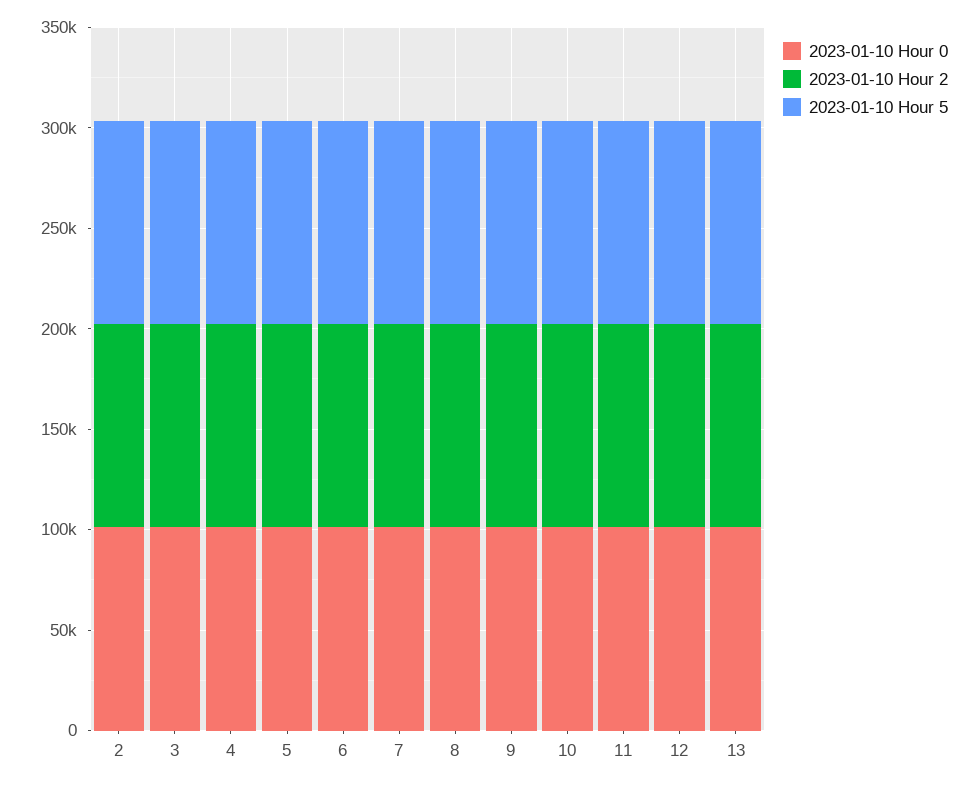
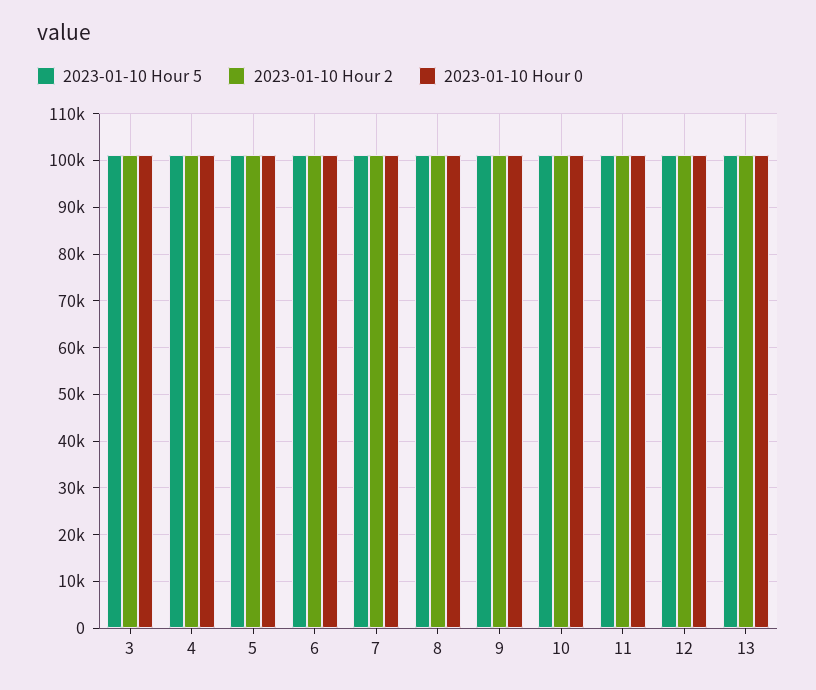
2023-01-10 Hour 0, 2: 100000 -> none
2023-01-10 Hour 2, 2: 100000 -> none
2023-01-10 Hour 5, 2: 100000 -> none

